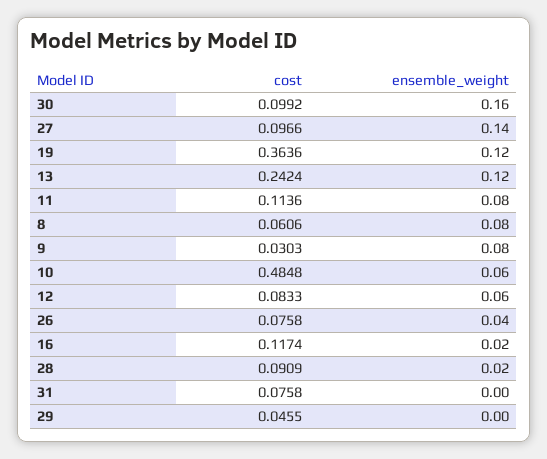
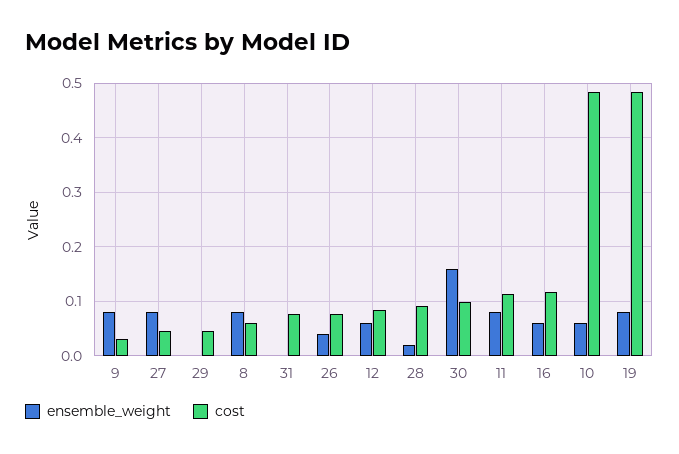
cost, 27: 0.0966 -> 0.04
ensemble_weight, 27: 0.14 -> 0.08
cost, 19: 0.3636 -> 0.48
ensemble_weight, 19: 0.12 -> 0.08
cost, 13: 0.2424 -> none
ensemble_weight, 13: 0.12 -> none
ensemble_weight, 16: 0.02 -> 0.06

